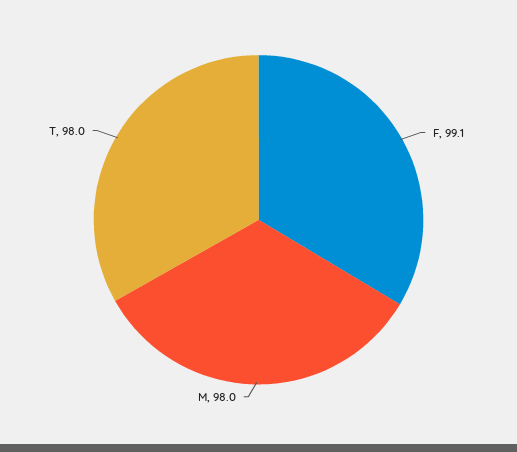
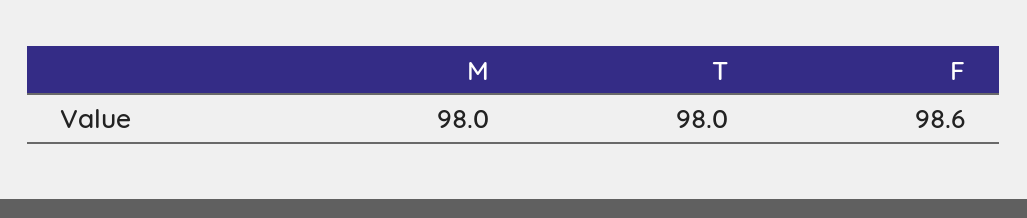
F: 99.1 -> 98.6

